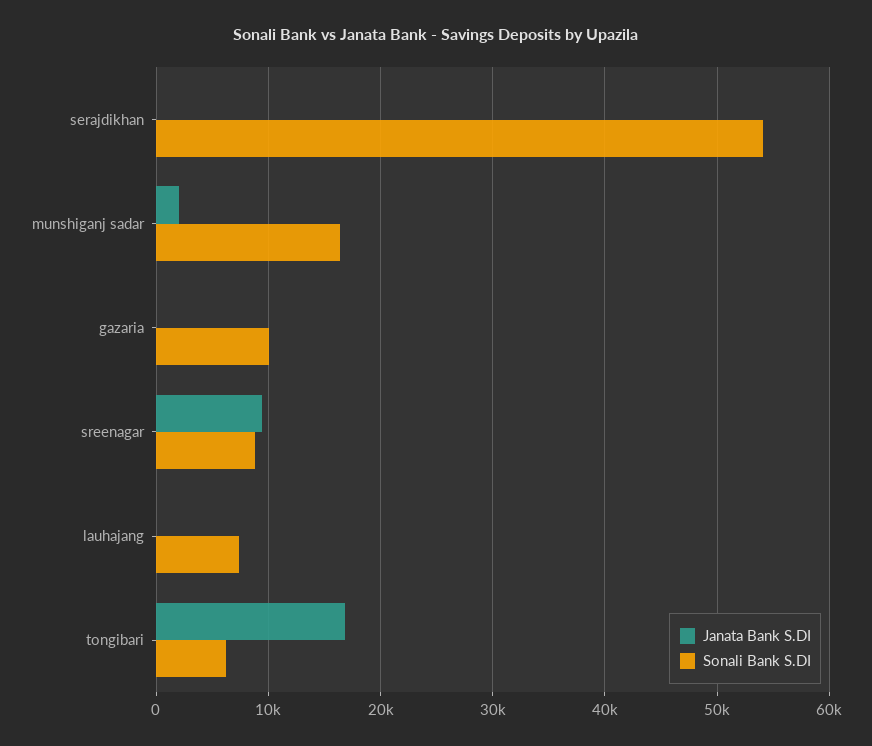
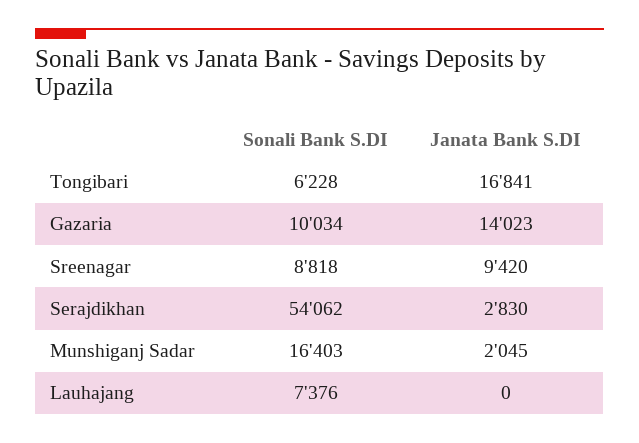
Janata Bank S.DI, serajdikhan: 0 -> 2830
Janata Bank S.DI, gazaria: 0 -> 14023

